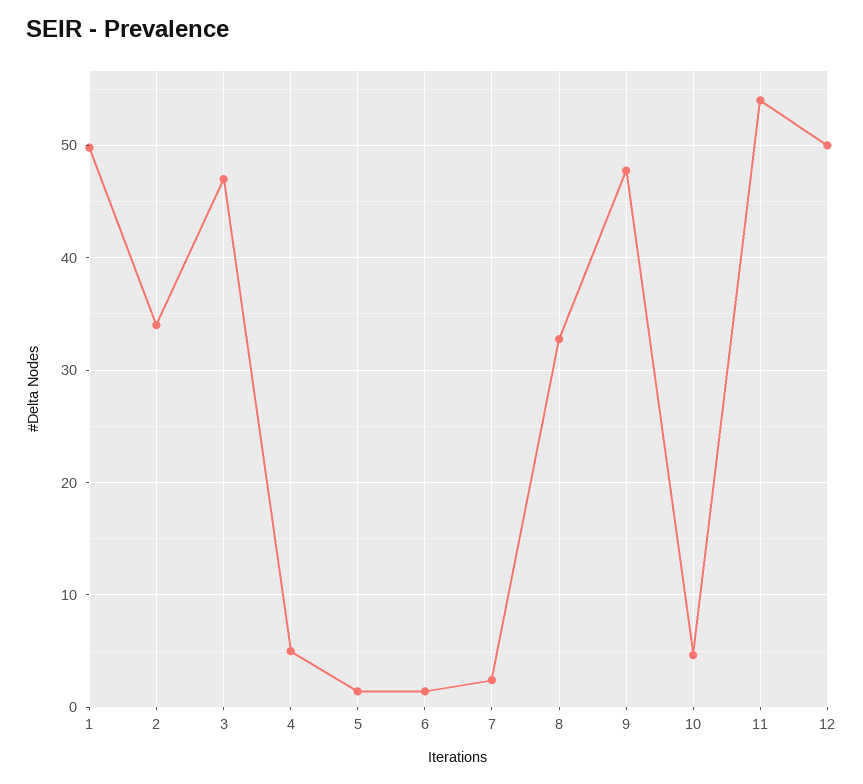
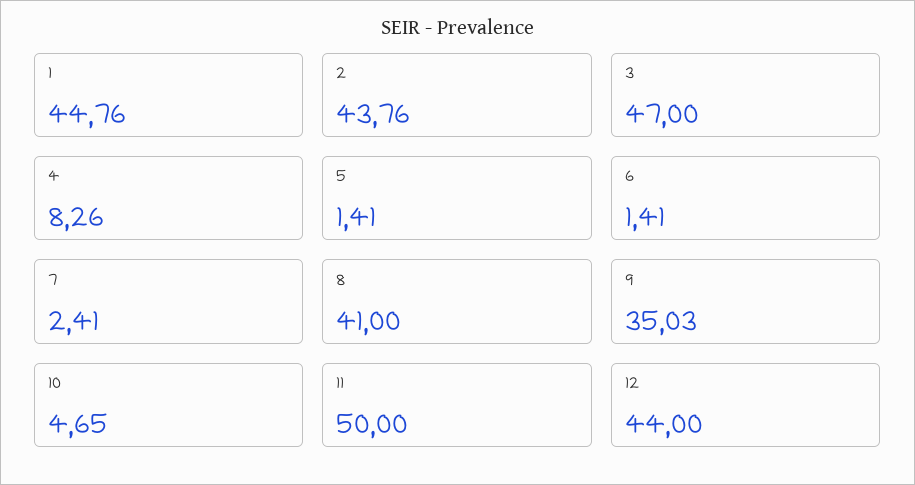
1: 50 -> 44.76
2: 34 -> 43.76
4: 5 -> 8.26
8: 33 -> 41
9: 48 -> 35.03
11: 54 -> 50
12: 50 -> 44

